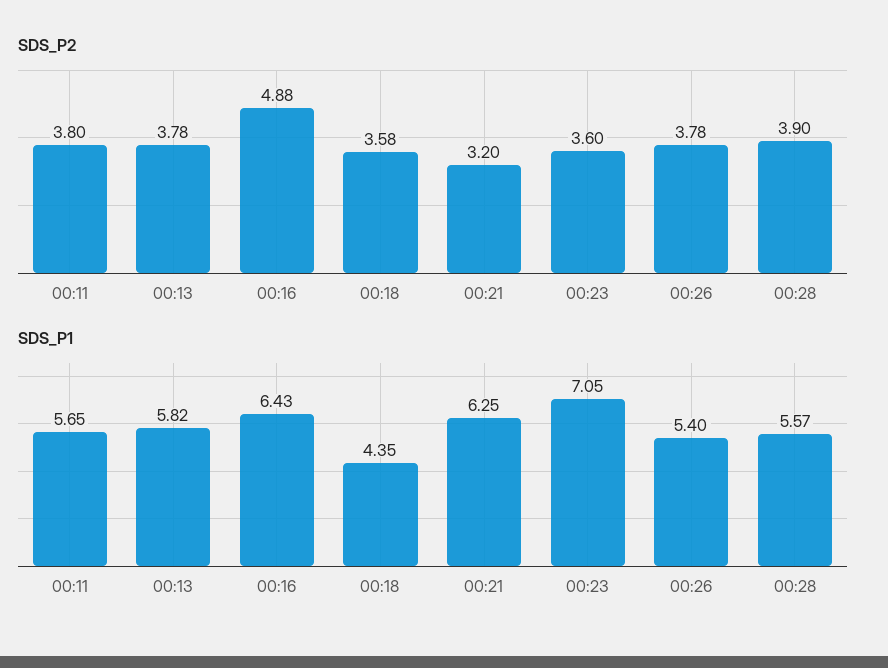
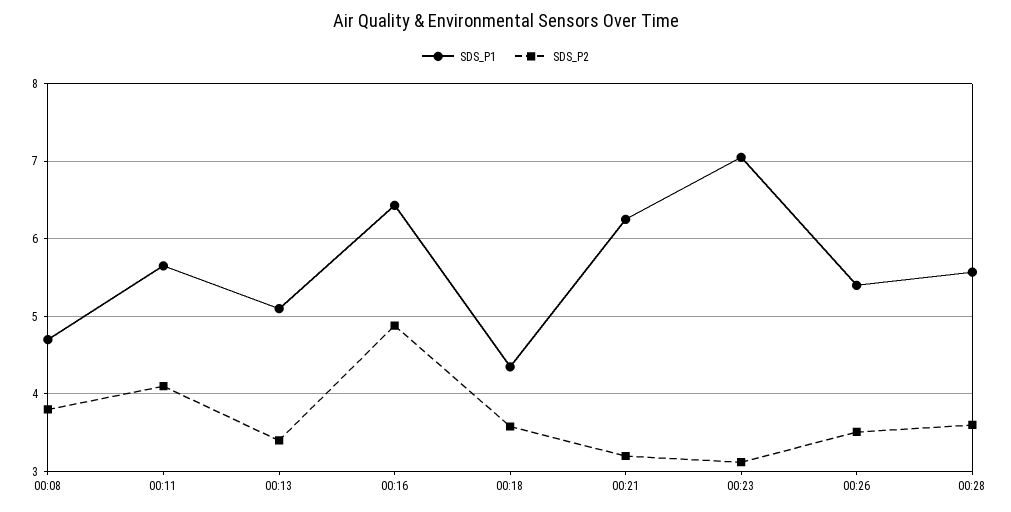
SDS_P2, 00:11: 3.8 -> 4.1
SDS_P2, 00:13: 3.78 -> 3.4
SDS_P2, 00:23: 3.6 -> 3.1
SDS_P2, 00:26: 3.78 -> 3.5
SDS_P2, 00:28: 3.9 -> 3.6
SDS_P1, 00:13: 5.82 -> 5.1
SDS_P1, 00:08: none -> 4.7
SDS_P2, 00:08: none -> 3.8

